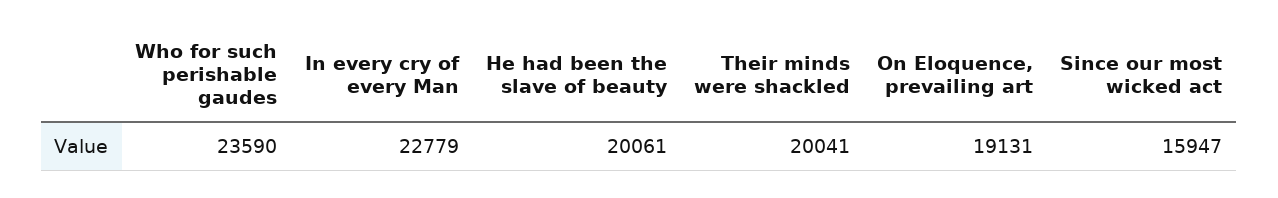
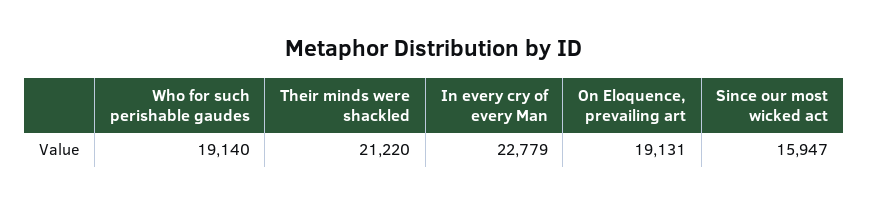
Who for such perishable gaudes: 23590 -> 19140
He had been the slave of beauty: 20061 -> none
Their minds were shackled: 20041 -> 21220

